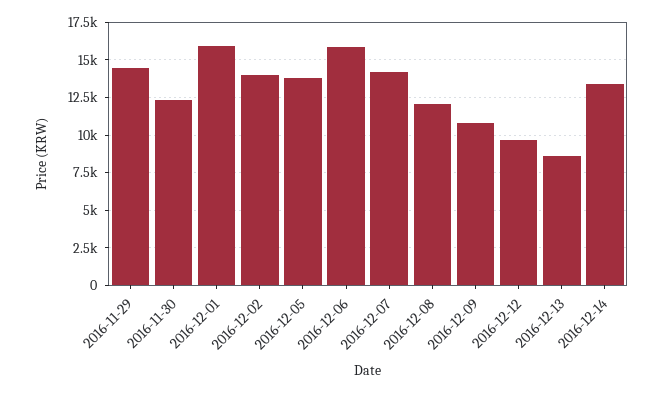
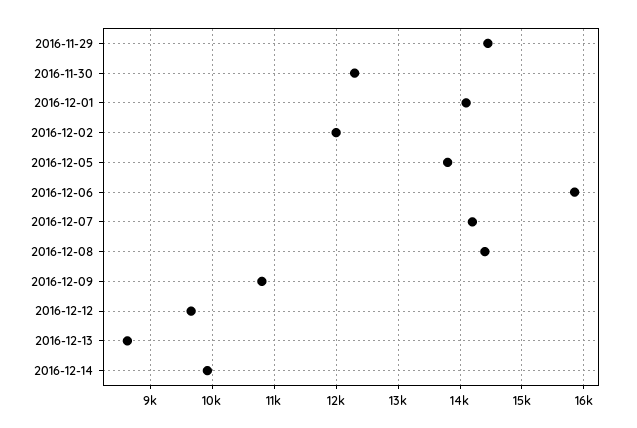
2016-12-01: 16000 -> 14100
2016-12-02: 14000 -> 12000
2016-12-08: 12000 -> 14400
2016-12-14: 13500 -> 9900

